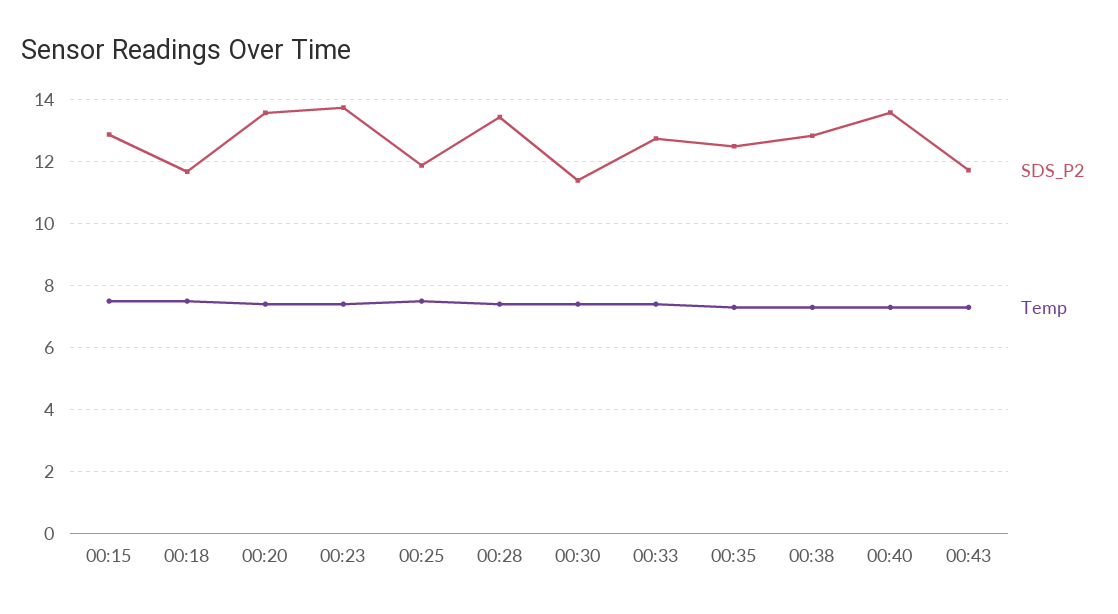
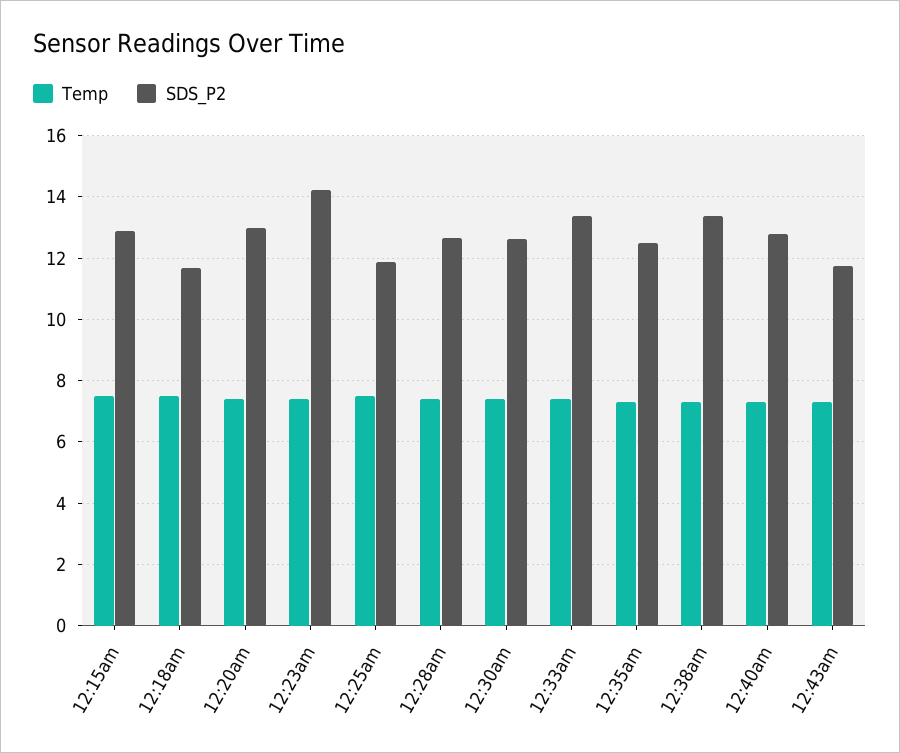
SDS_P2, 00:20: 13.6 -> 13
SDS_P2, 00:23: 13.8 -> 14.2
SDS_P2, 00:28: 13.4 -> 12.6
SDS_P2, 00:30: 11.4 -> 12.6
SDS_P2, 00:33: 12.8 -> 13.4
SDS_P2, 00:38: 12.8 -> 13.4
SDS_P2, 00:40: 13.6 -> 12.8

